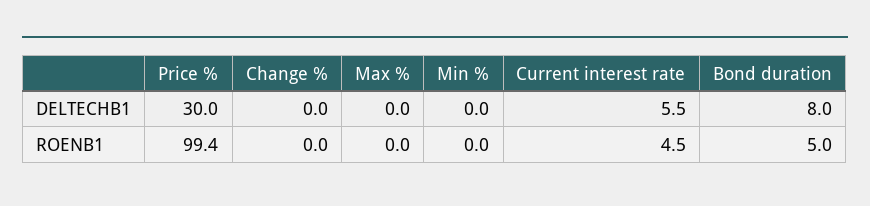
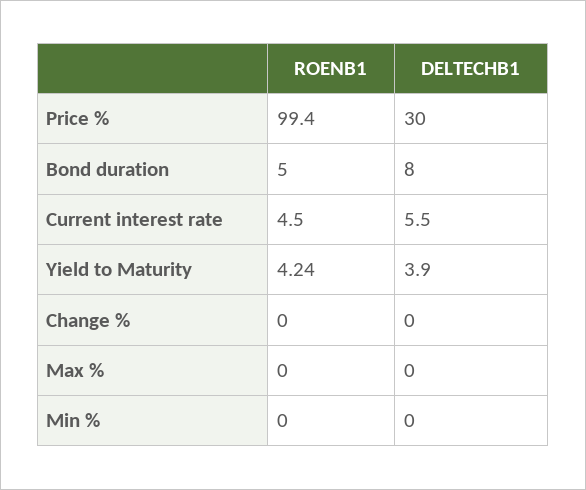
Yield to Maturity, ROENB1: none -> 4.24
Yield to Maturity, DELTECHB1: none -> 3.9

